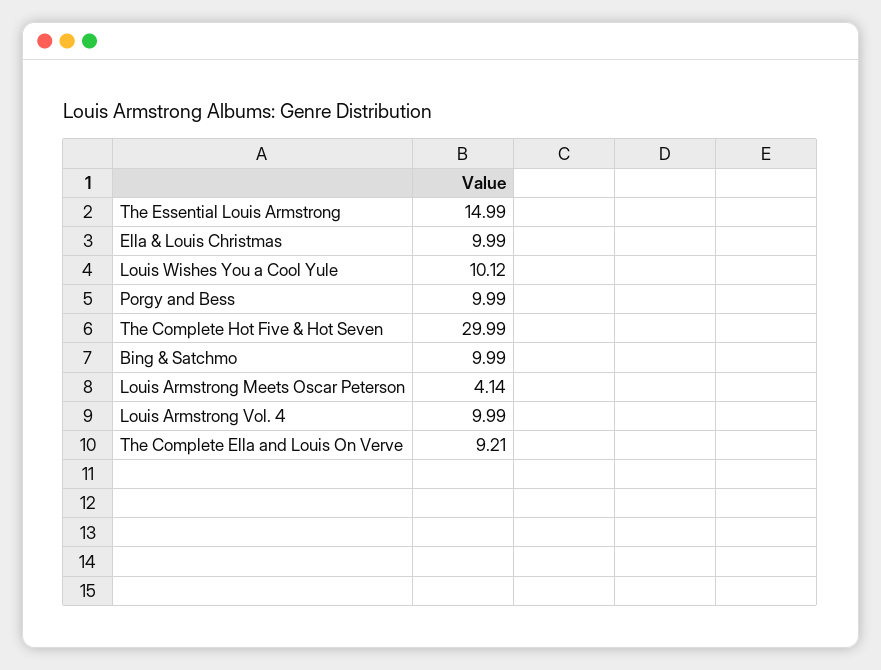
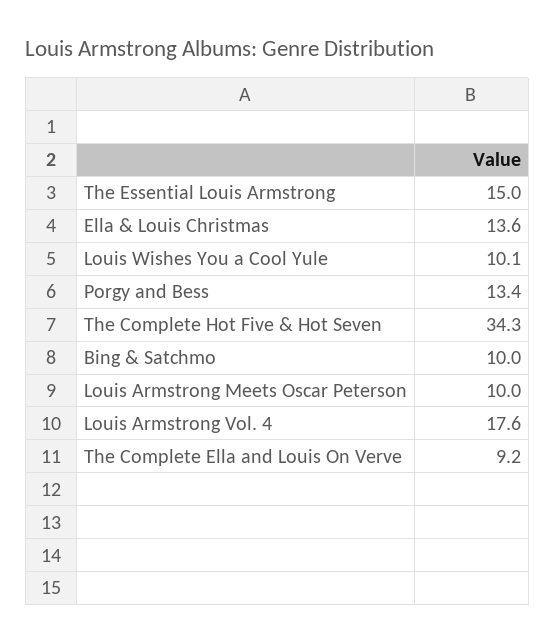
Ella & Louis Christmas: 9.99 -> 13.6
Porgy and Bess: 9.99 -> 13.4
The Complete Hot Five & Hot Seven: 29.99 -> 34.3
Louis Armstrong Meets Oscar Peterson: 4.14 -> 10
Louis Armstrong Vol. 4: 9.99 -> 17.6

